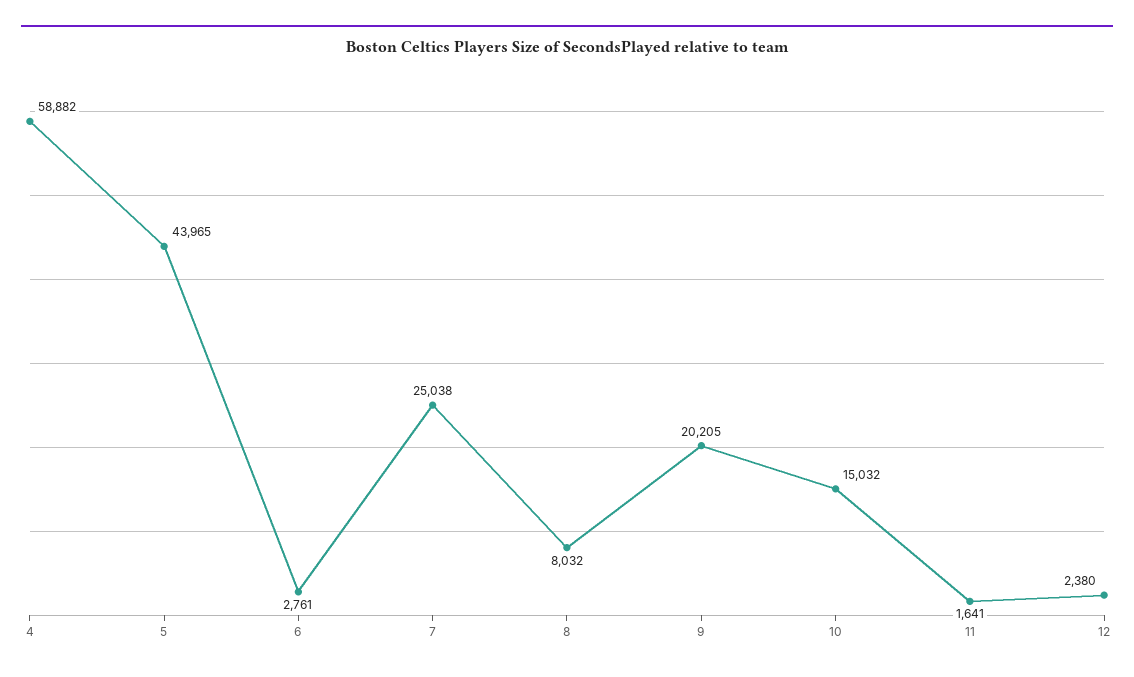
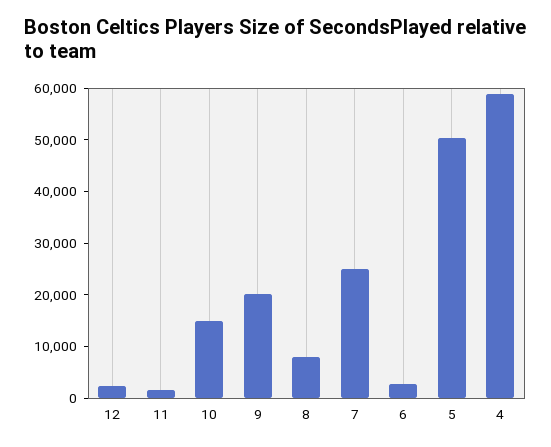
5: 43965 -> 50000

